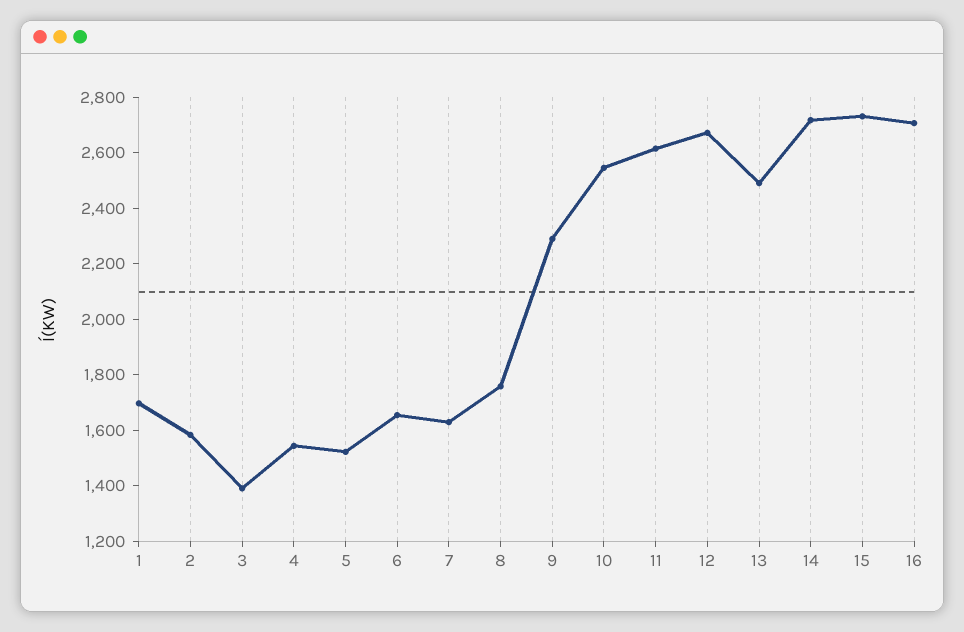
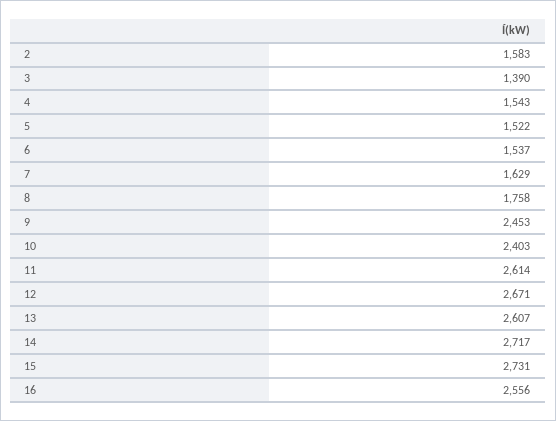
1: 1700 -> none
6: 1650 -> 1537
9: 2300 -> 2453
10: 2550 -> 2403
13: 2500 -> 2607
16: 2700 -> 2556

